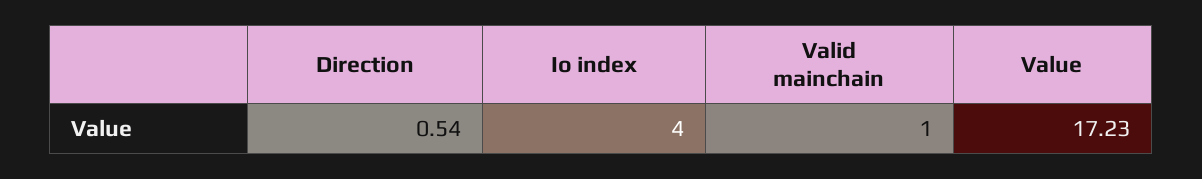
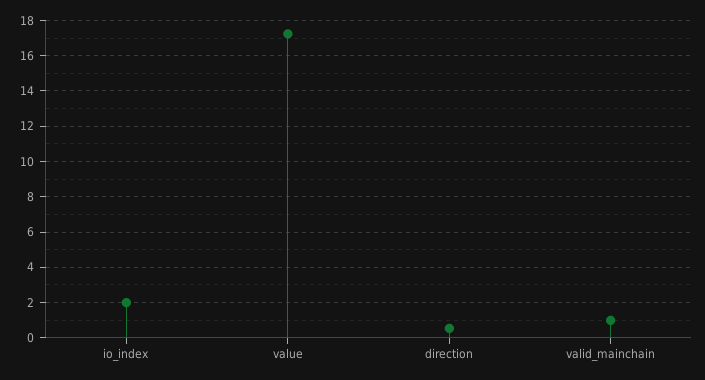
Io index: 4 -> 2

